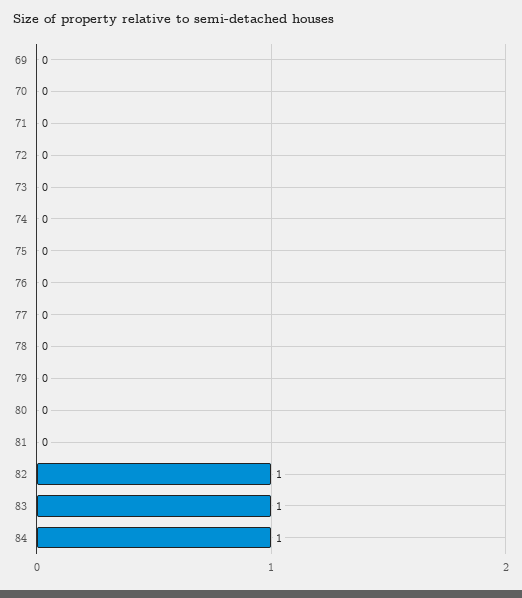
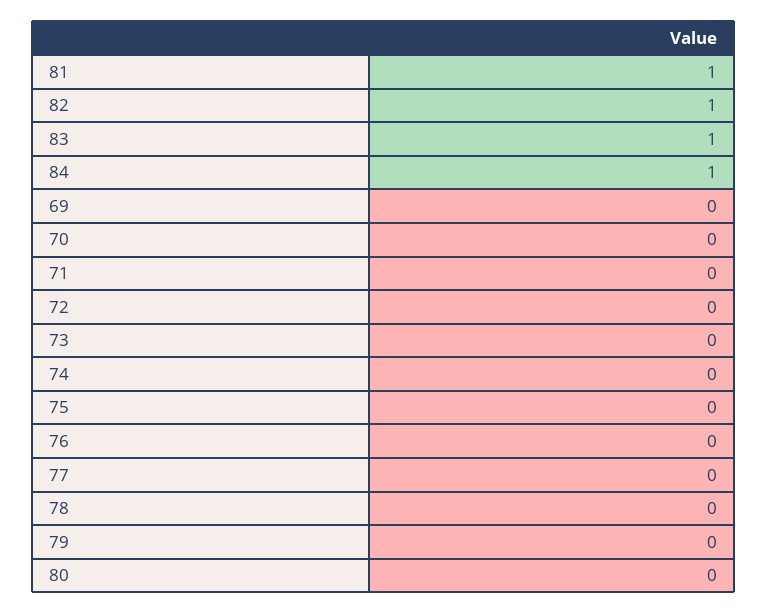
81: 0 -> 1

